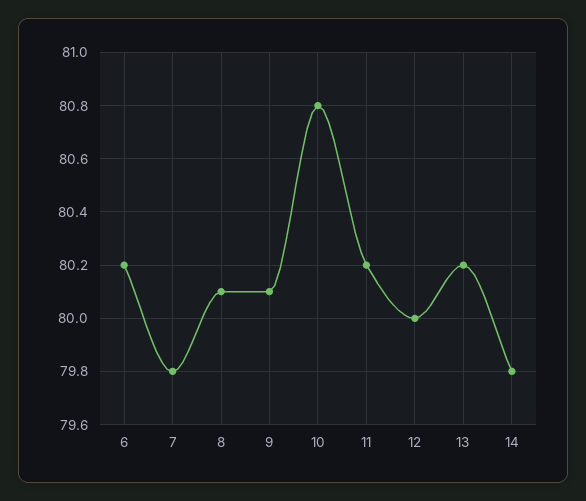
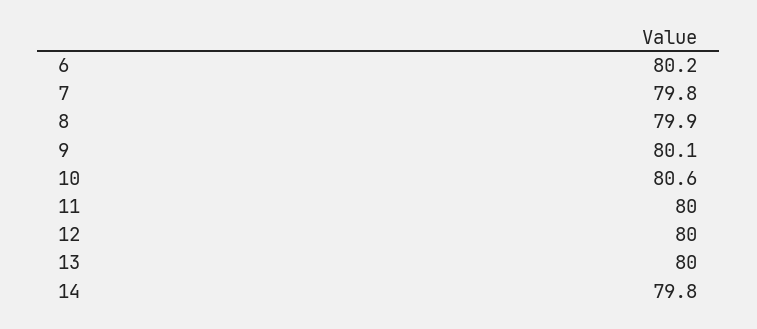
8: 80.1 -> 79.9
10: 80.8 -> 80.6
11: 80.2 -> 80
13: 80.2 -> 80

